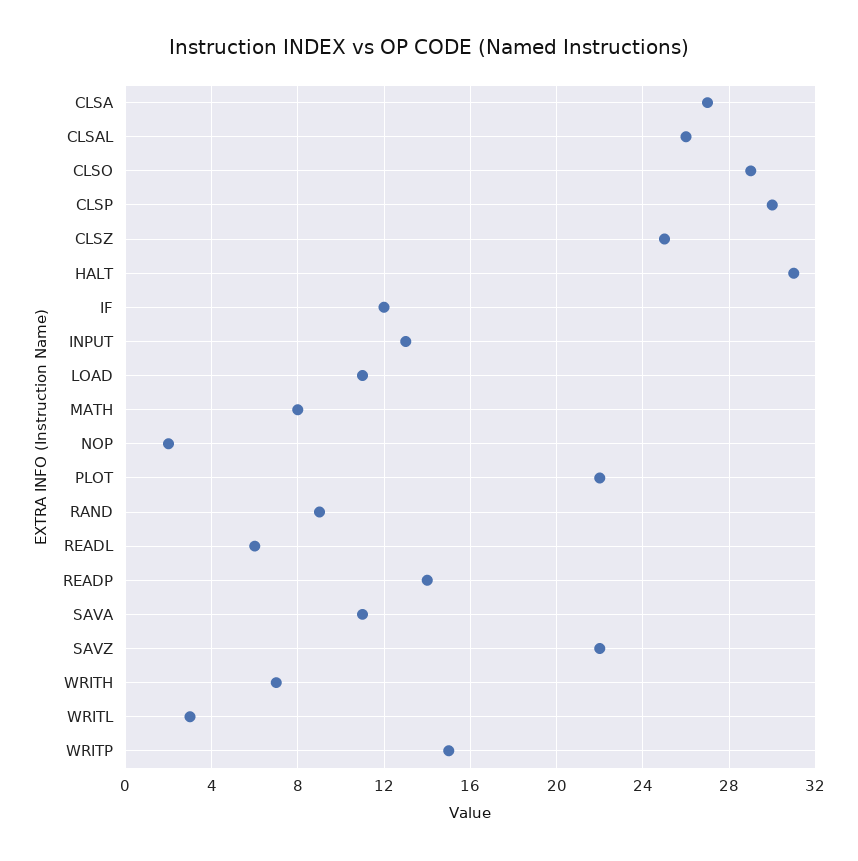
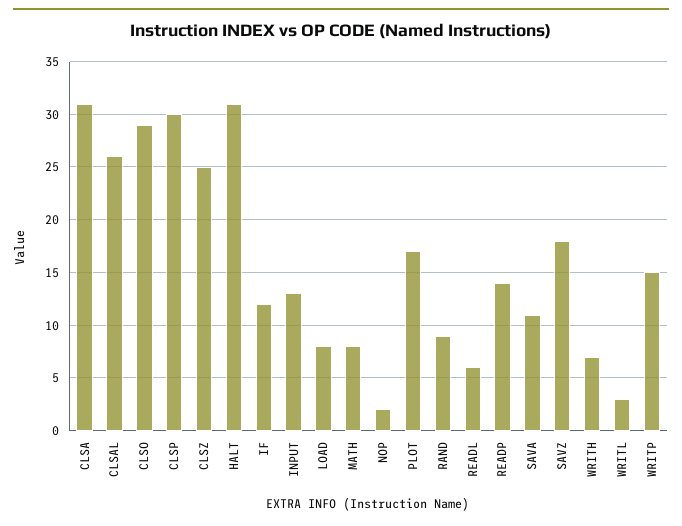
CLSA: 27 -> 31
LOAD: 11 -> 8
PLOT: 22 -> 17
SAVZ: 22 -> 18

